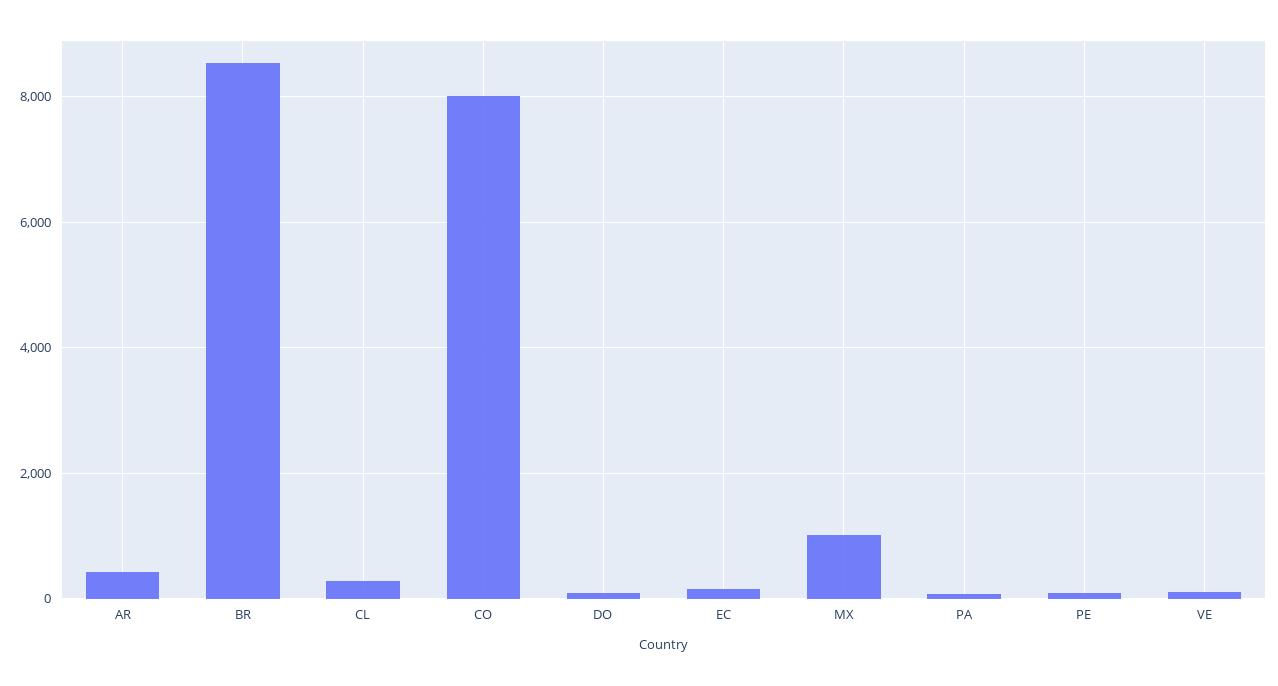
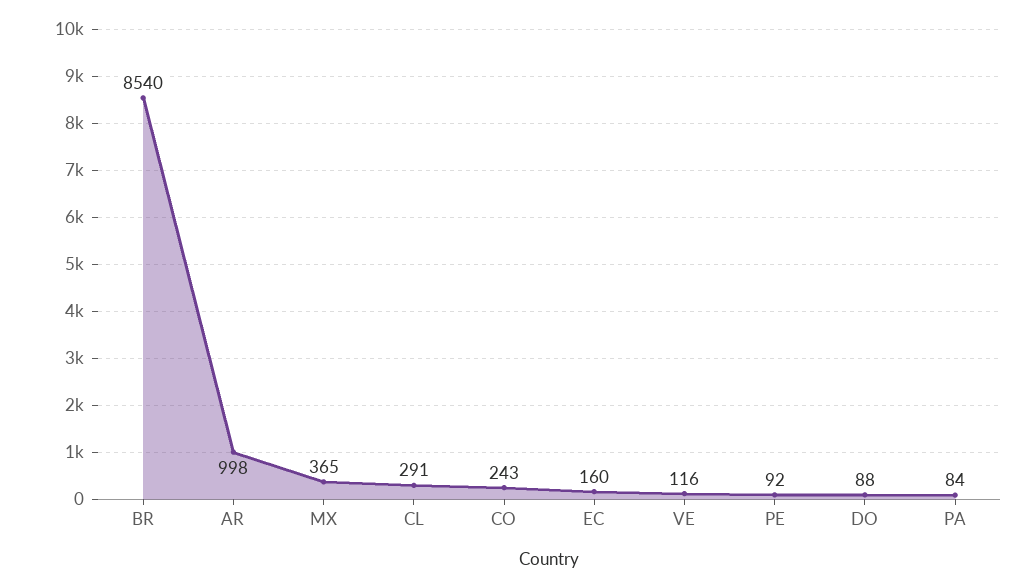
AR: 400 -> 998
CO: 8000 -> 243
MX: 1000 -> 365

